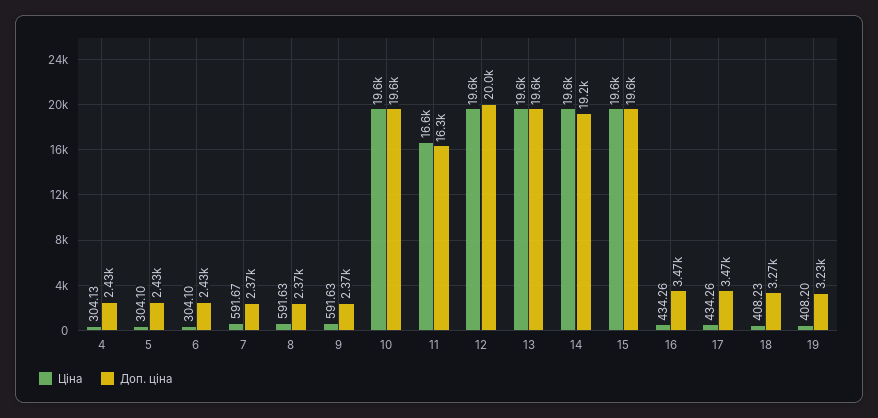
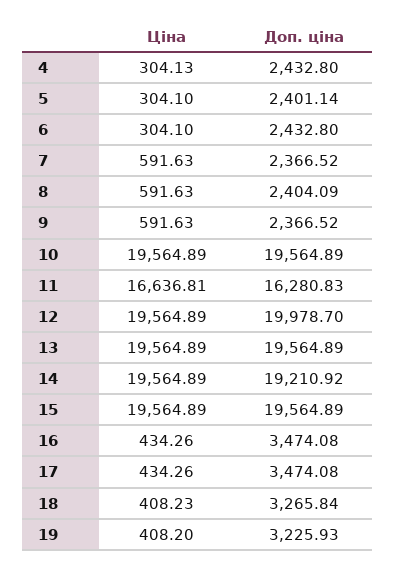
Доп. ціна, 5: 2430 -> 2401.14
Ціна, 7: 591.67 -> 591.63
Доп. ціна, 8: 2370 -> 2404.09

